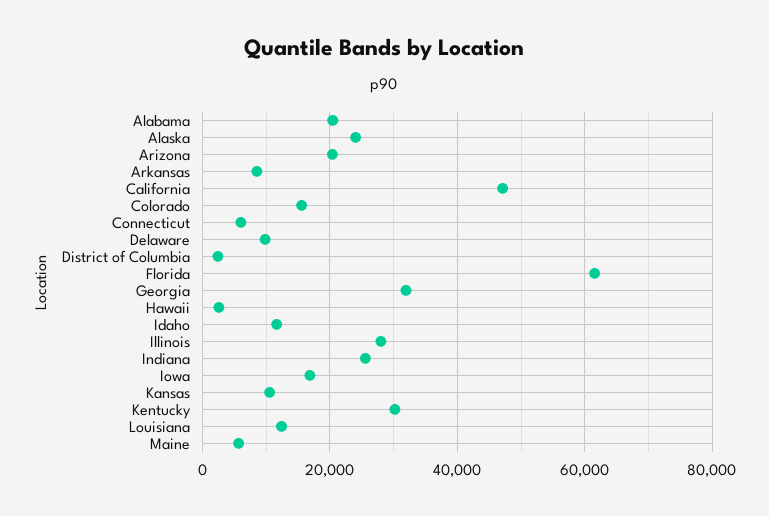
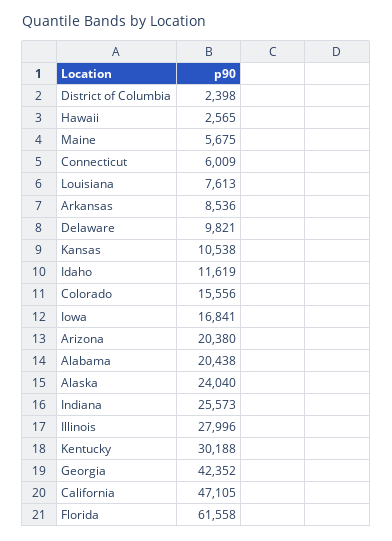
Georgia: 32000 -> 42352
Louisiana: 12000 -> 7613

